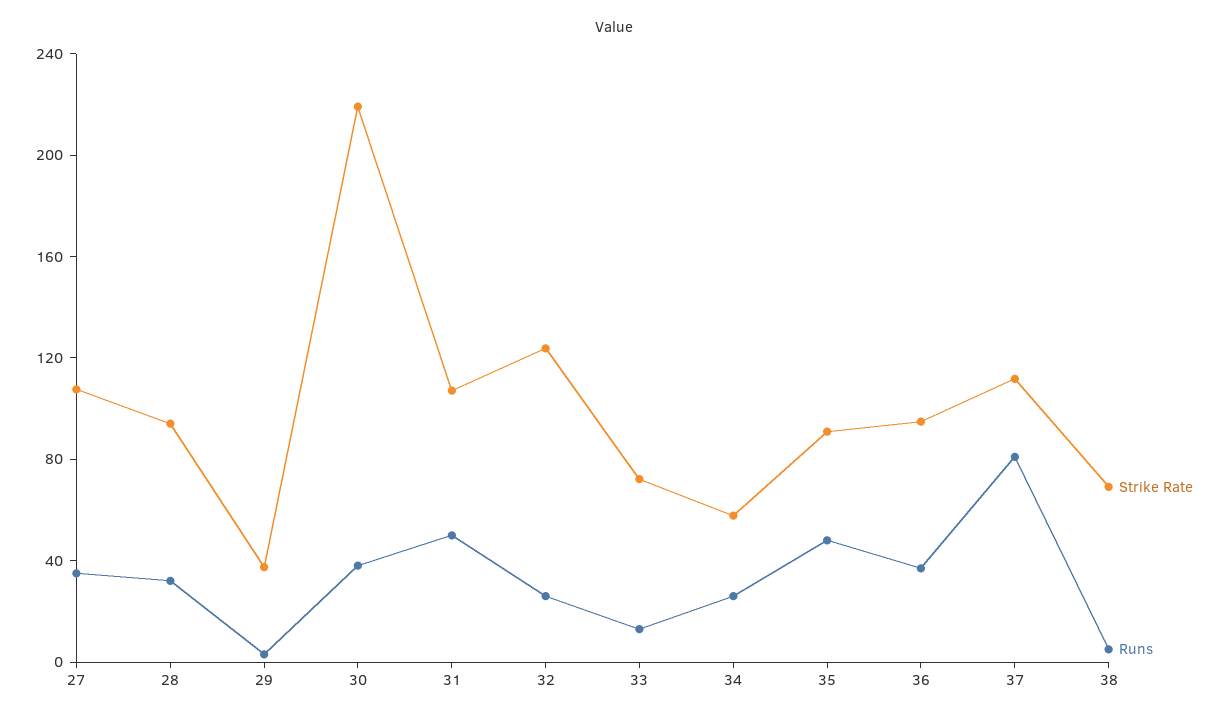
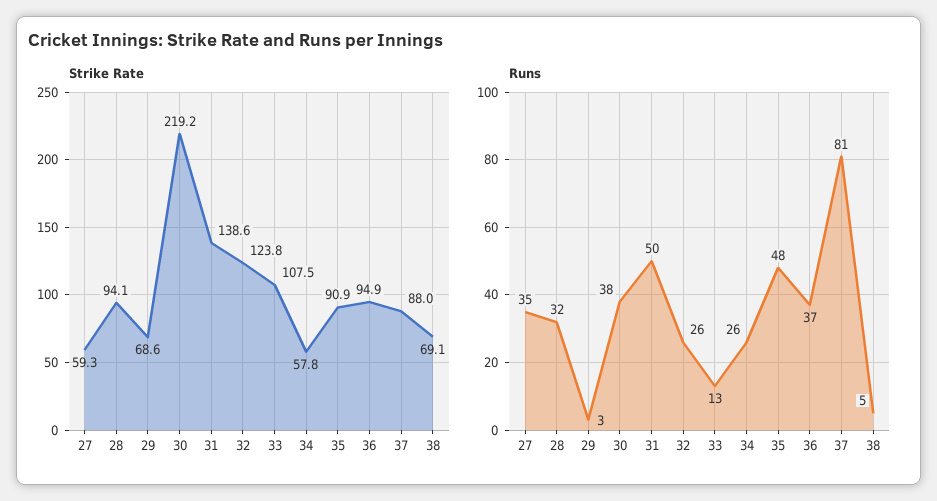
Strike Rate, 27: 110 -> 59.3
Strike Rate, 29: 40 -> 68.6
Strike Rate, 31: 110 -> 138.6
Strike Rate, 33: 70 -> 107.5
Strike Rate, 37: 110 -> 88

